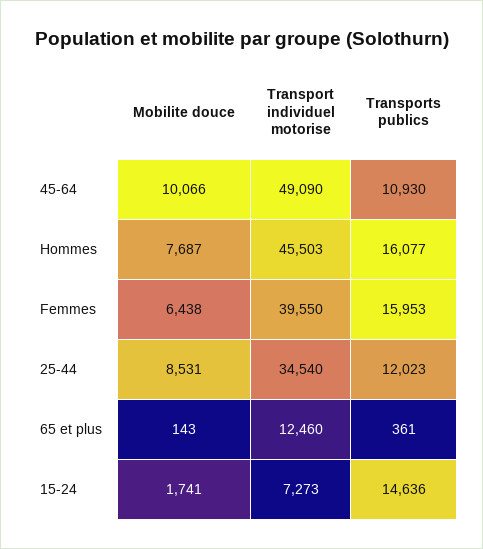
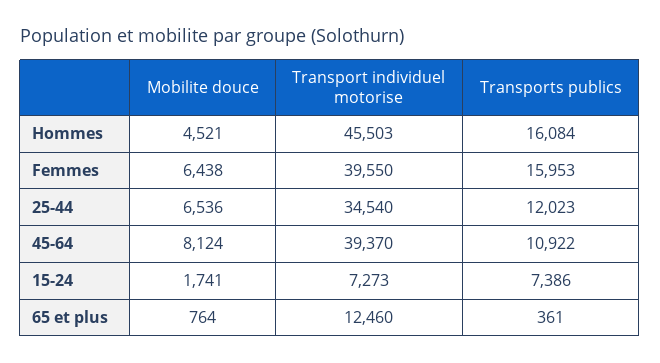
Mobilite douce, 45-64: 10066 -> 8124
Transport individuel motorise, 45-64: 49090 -> 39370
Transports publics, 45-64: 10930 -> 10922
Mobilite douce, Hommes: 7687 -> 4521
Transports publics, Hommes: 16077 -> 16084
Mobilite douce, 25-44: 8531 -> 6536
Mobilite douce, 65 et plus: 143 -> 764
Transports publics, 15-24: 14636 -> 7386

